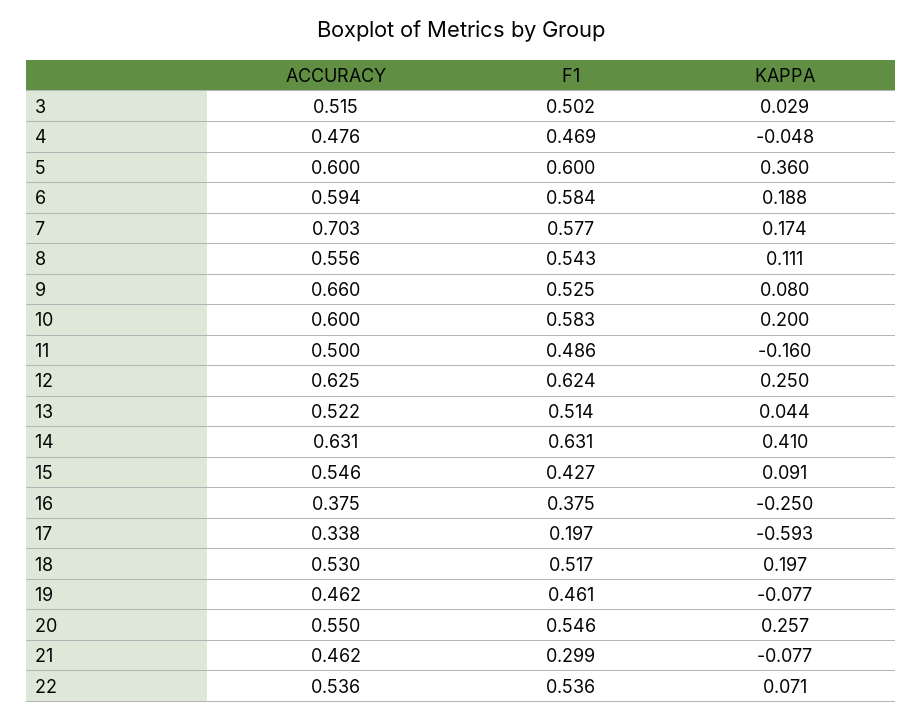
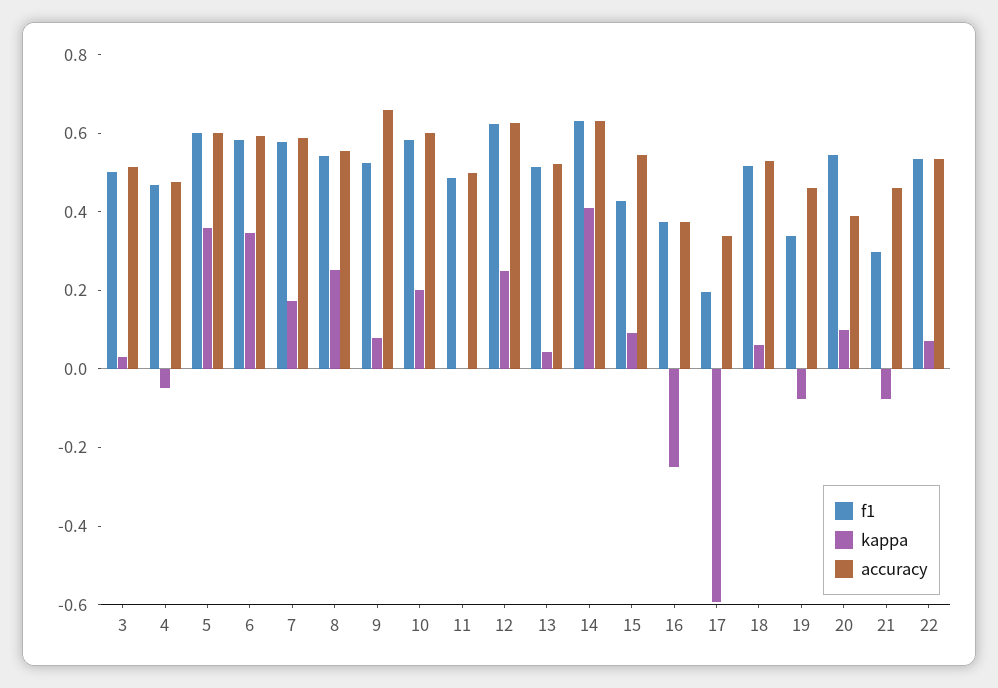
KAPPA, 6: 0.188 -> 0.35
ACCURACY, 7: 0.703 -> 0.6
KAPPA, 8: 0.111 -> 0.25
KAPPA, 11: -0.16 -> 0
KAPPA, 18: 0.197 -> 0.05
F1, 19: 0.461 -> 0.35
ACCURACY, 20: 0.55 -> 0.4
KAPPA, 20: 0.257 -> 0.1

